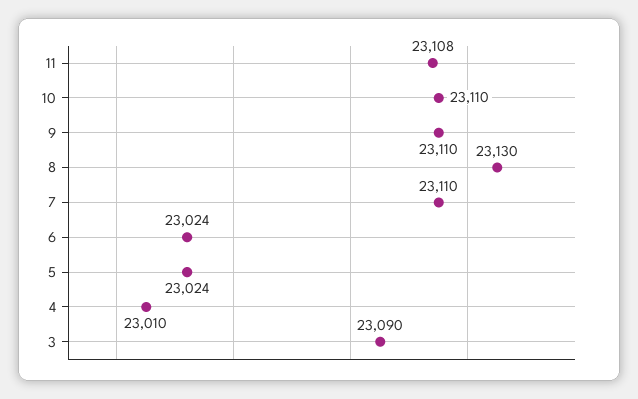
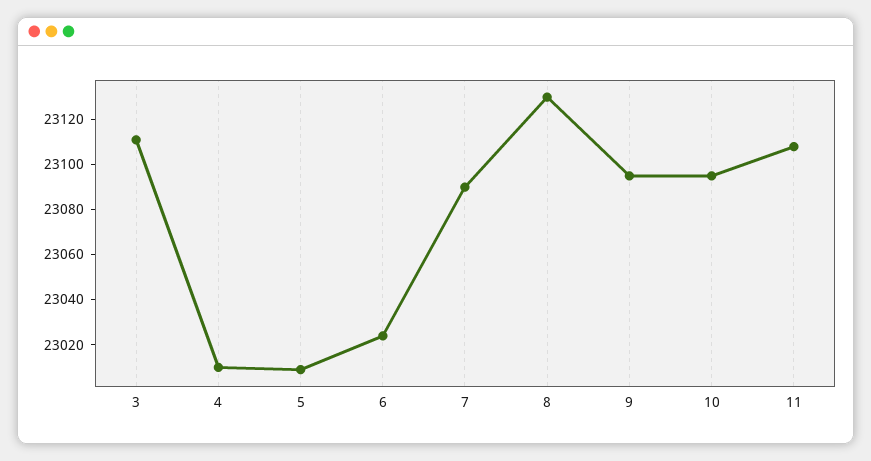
10: 23110 -> 23095
9: 23110 -> 23095
7: 23110 -> 23090
5: 23024 -> 23010
3: 23090 -> 23110

